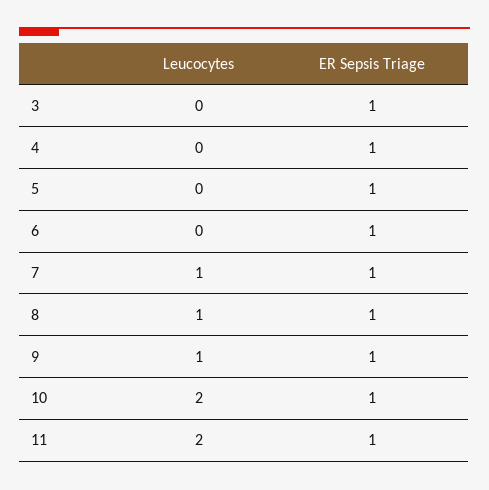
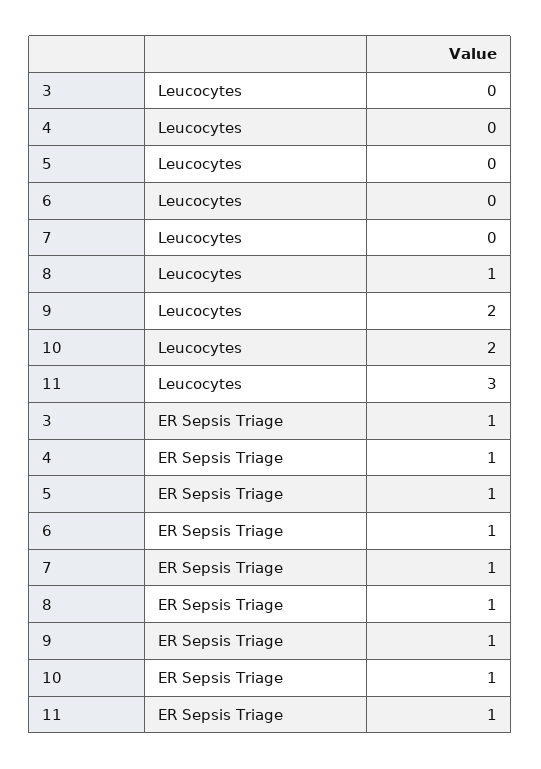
Leucocytes, 7: 1 -> 0
Leucocytes, 9: 1 -> 2
Leucocytes, 11: 2 -> 3

